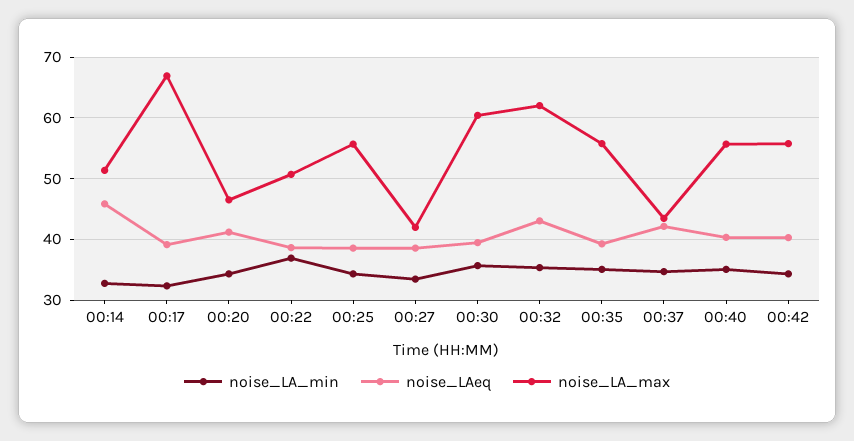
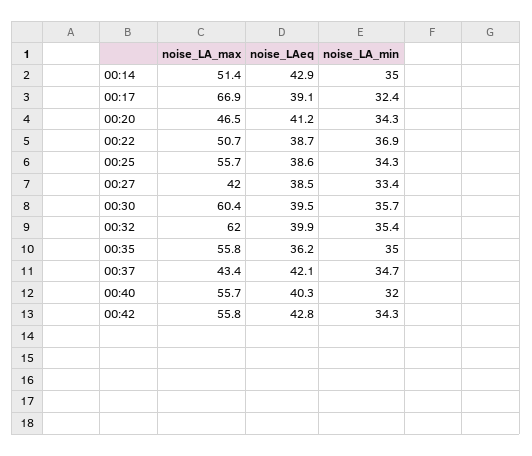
noise_LA_min, 00:14: 33 -> 35
noise_LAeq, 00:14: 46 -> 42.9
noise_LAeq, 00:32: 43 -> 39.9
noise_LAeq, 00:35: 39 -> 36.2
noise_LA_min, 00:40: 35 -> 32
noise_LAeq, 00:42: 40 -> 42.8

